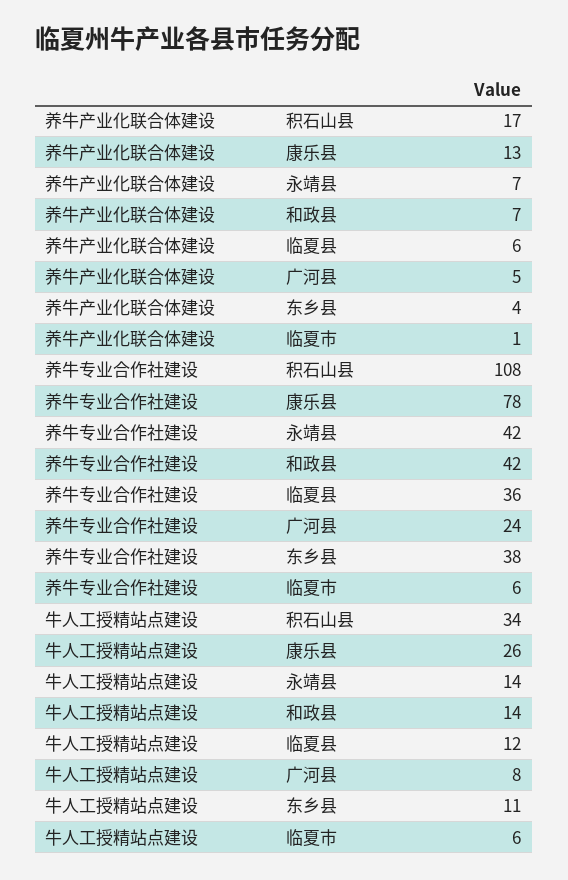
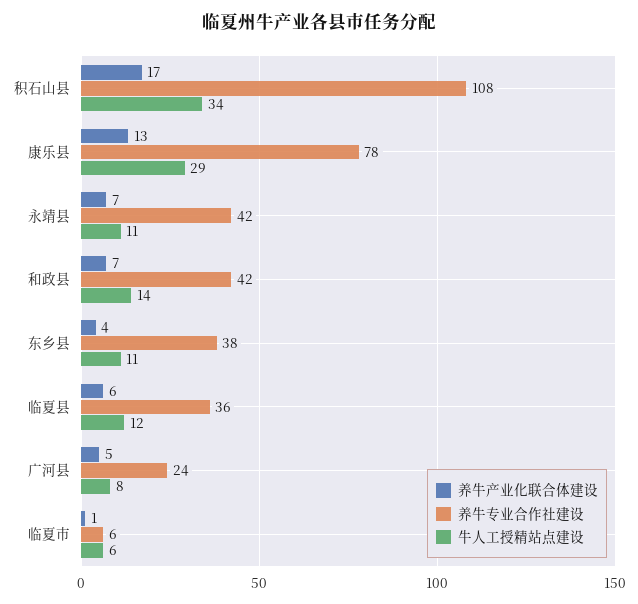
牛人工授精站点建设, 康乐县: 26 -> 29
牛人工授精站点建设, 永靖县: 14 -> 11

